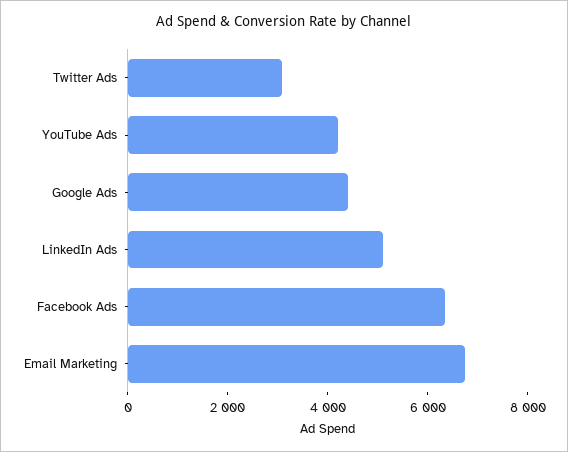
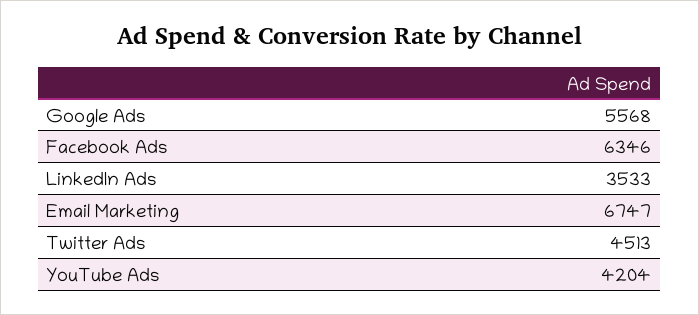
Twitter Ads: 3000 -> 4513
Google Ads: 4500 -> 5568
LinkedIn Ads: 5000 -> 3533

